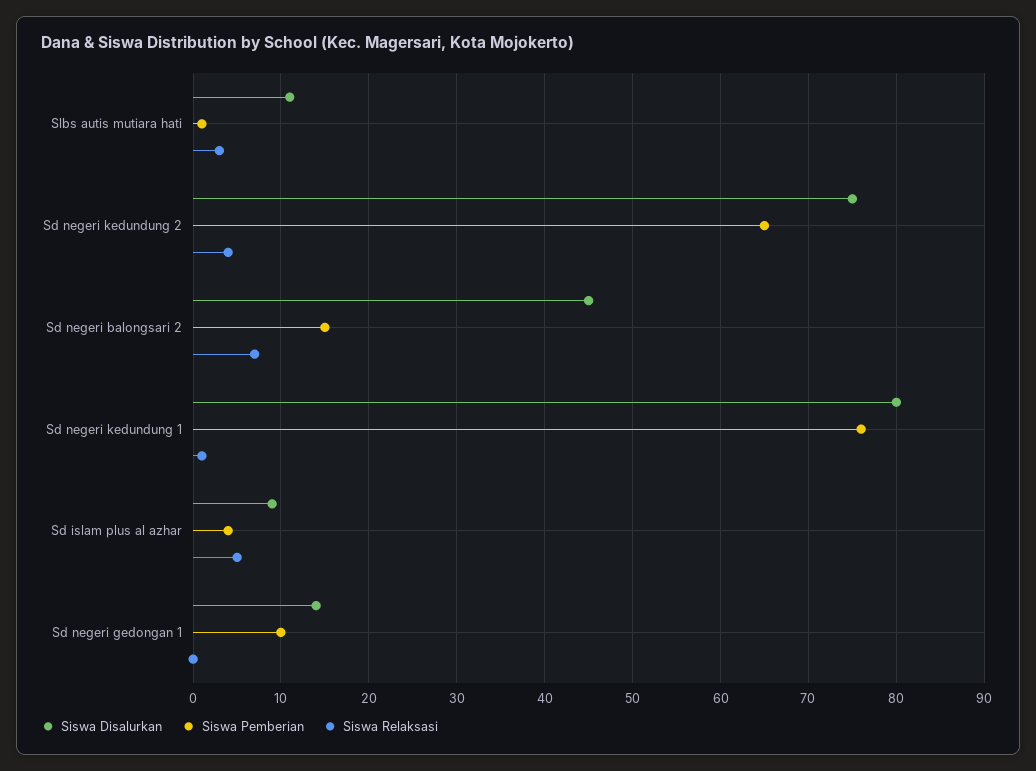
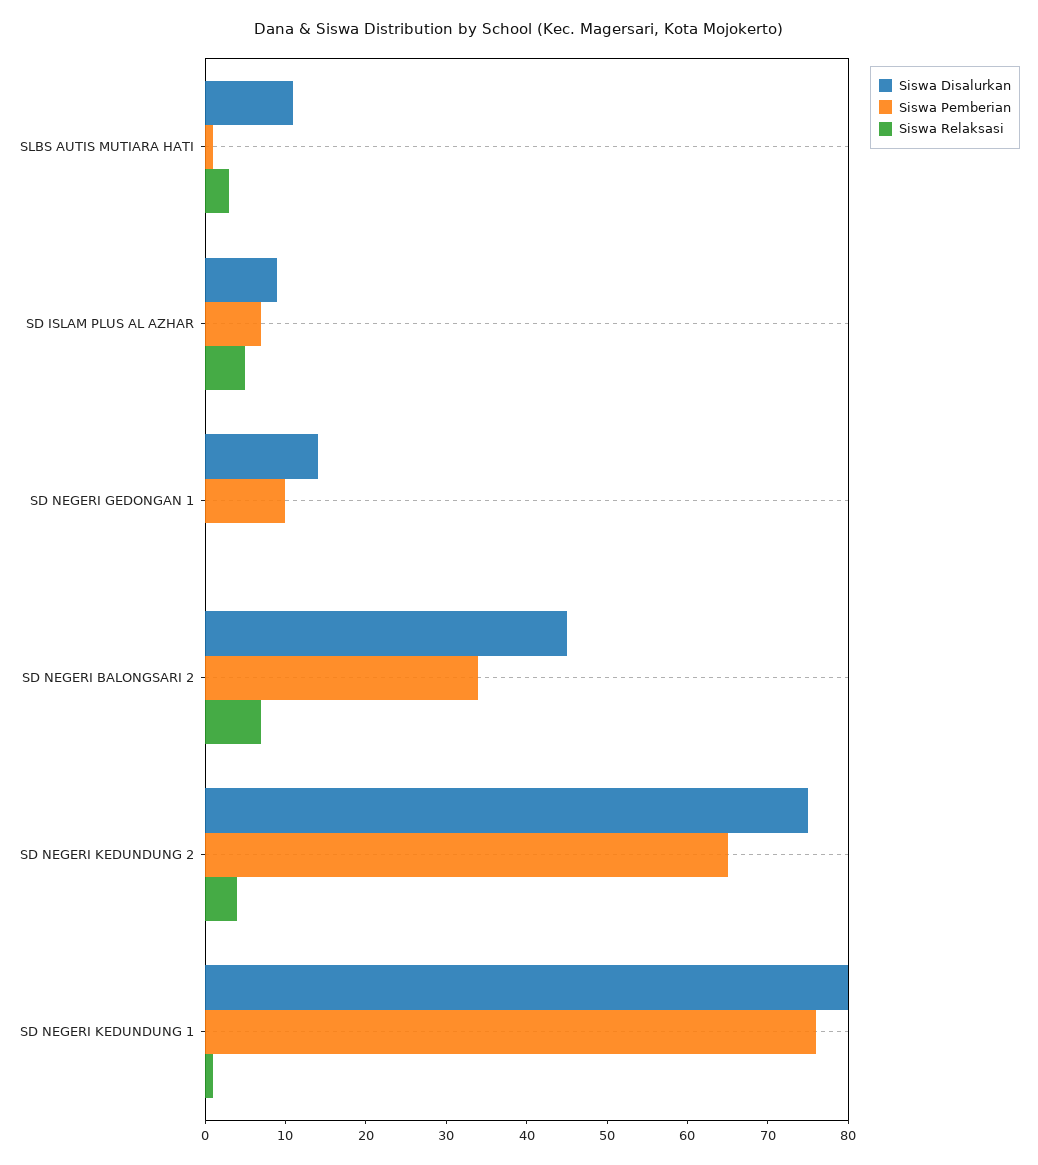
Siswa Pemberian, Sd negeri balongsari 2: 15 -> 34
Siswa Pemberian, Sd islam plus al azhar: 4 -> 7

